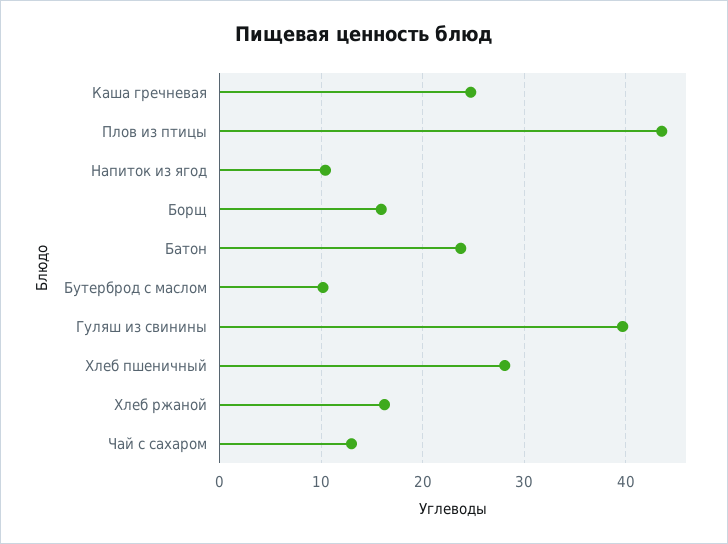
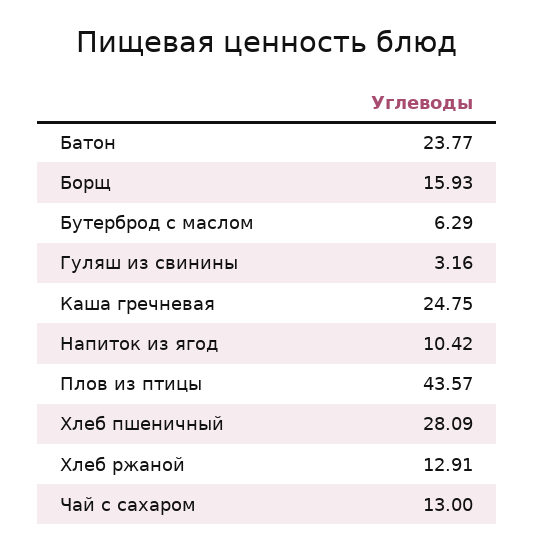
Бутерброд с маслом: 10 -> 6.29
Гуляш из свинины: 40 -> 3.16
Хлеб ржаной: 16 -> 12.91

